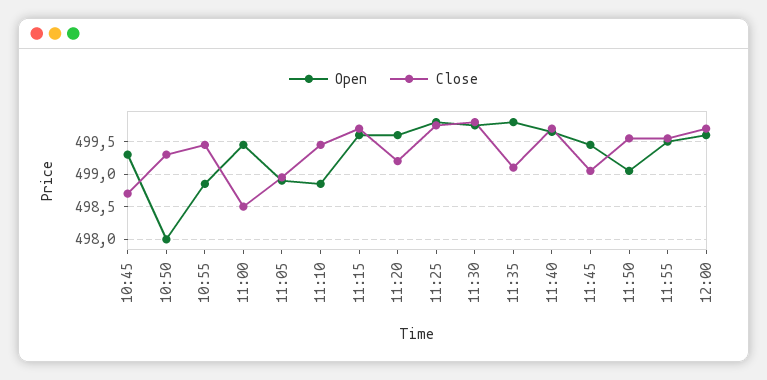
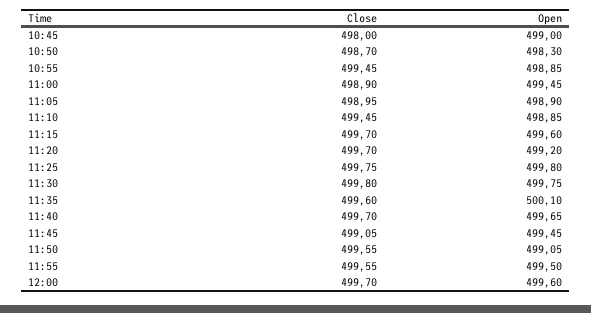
Open, 10:45: 499.3 -> 499
Close, 10:45: 498.7 -> 498
Open, 10:50: 498 -> 498.3
Close, 10:50: 499.3 -> 498.7
Close, 11:00: 498.5 -> 498.9
Open, 11:20: 499.6 -> 499.2
Close, 11:20: 499.2 -> 499.7
Open, 11:35: 499.8 -> 500.1
Close, 11:35: 499.1 -> 499.6

